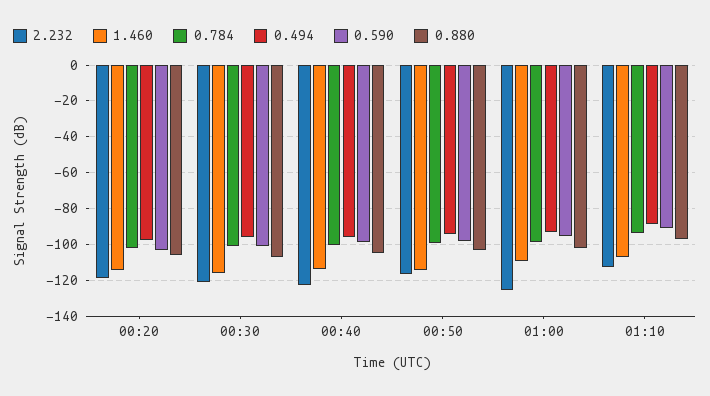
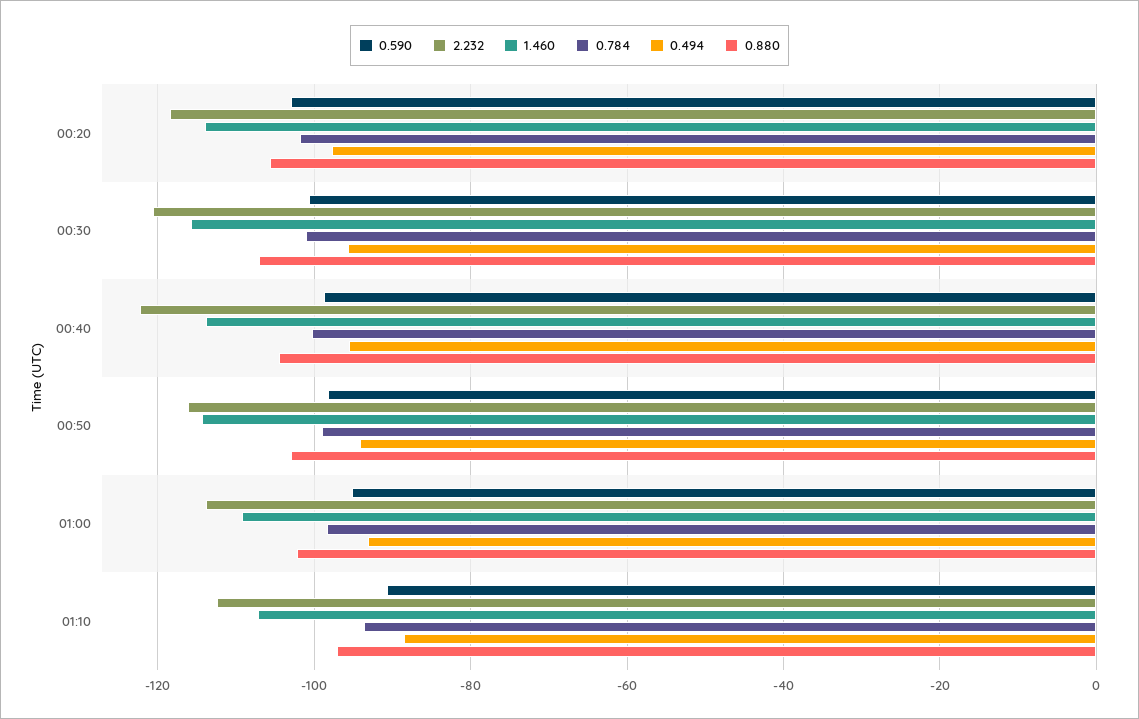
2.232, 01:00: -125 -> -114

